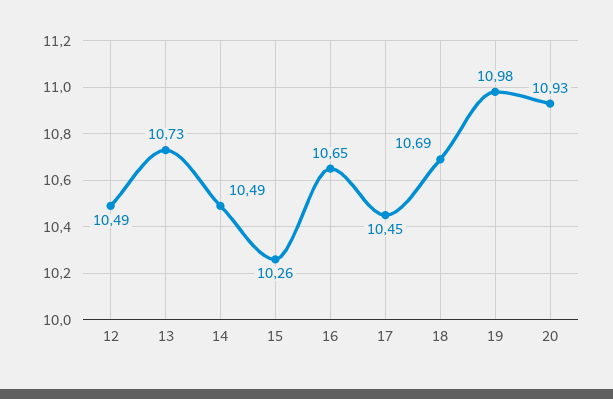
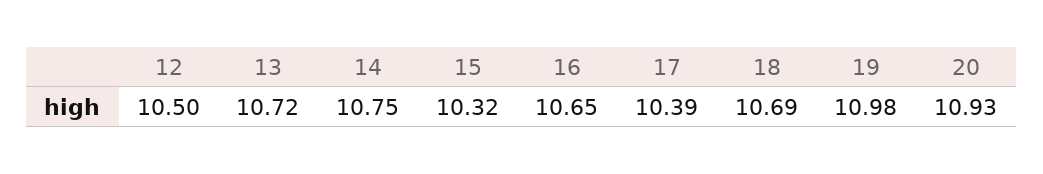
12: 10.49 -> 10.5
13: 10.73 -> 10.72
14: 10.49 -> 10.75
15: 10.26 -> 10.32
17: 10.45 -> 10.39

